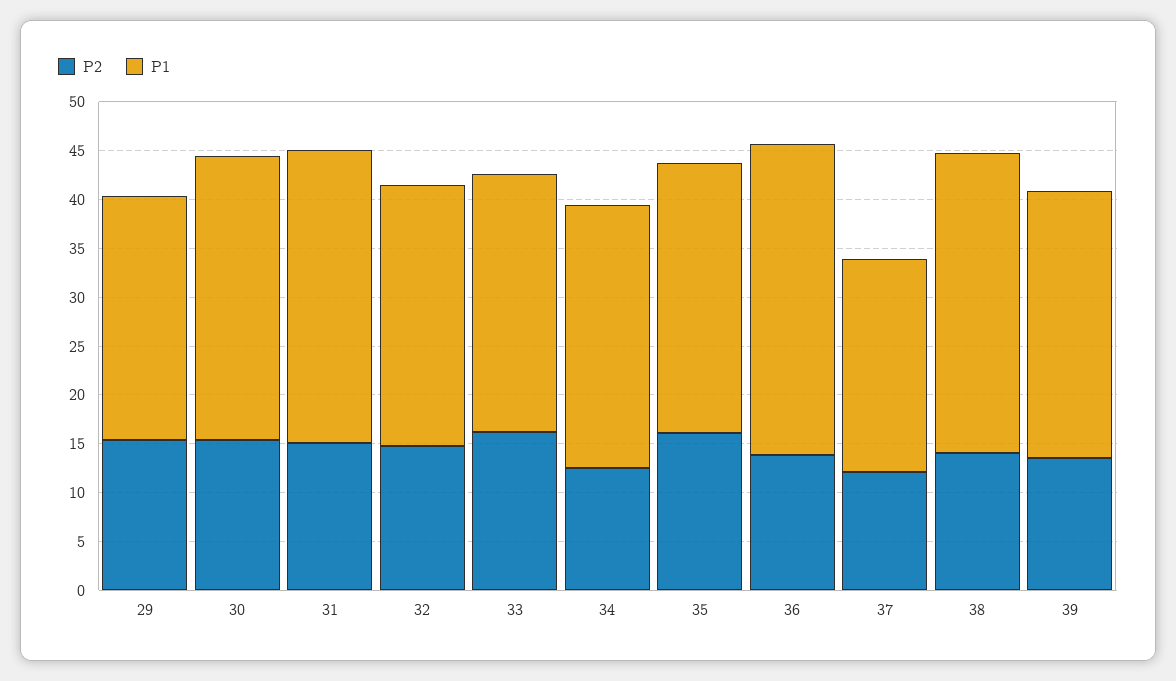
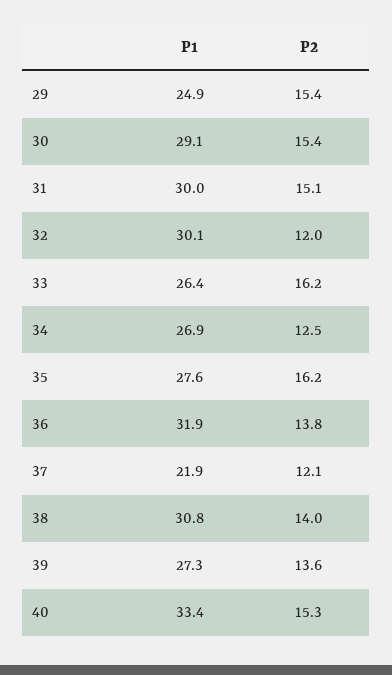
P2, 32: 15 -> 12
P1, 32: 27 -> 30.1
P1, 40: none -> 33.4
P2, 40: none -> 15.3

